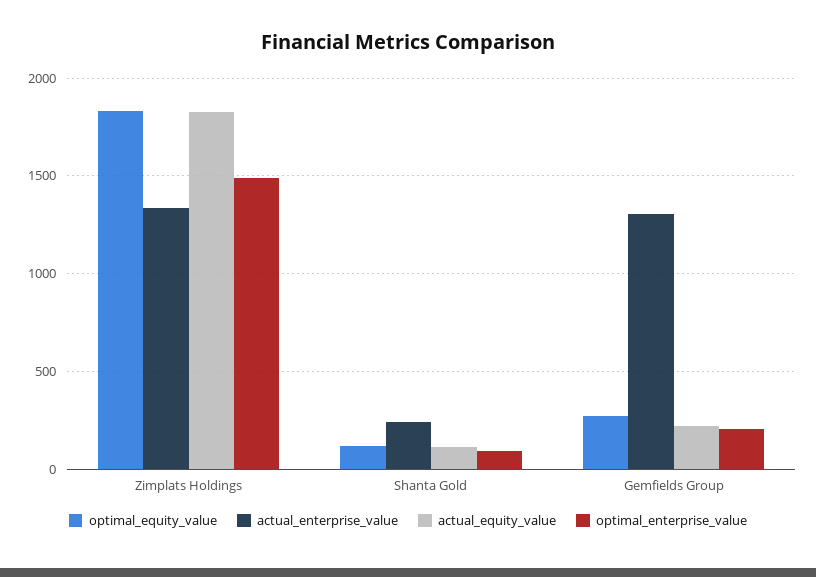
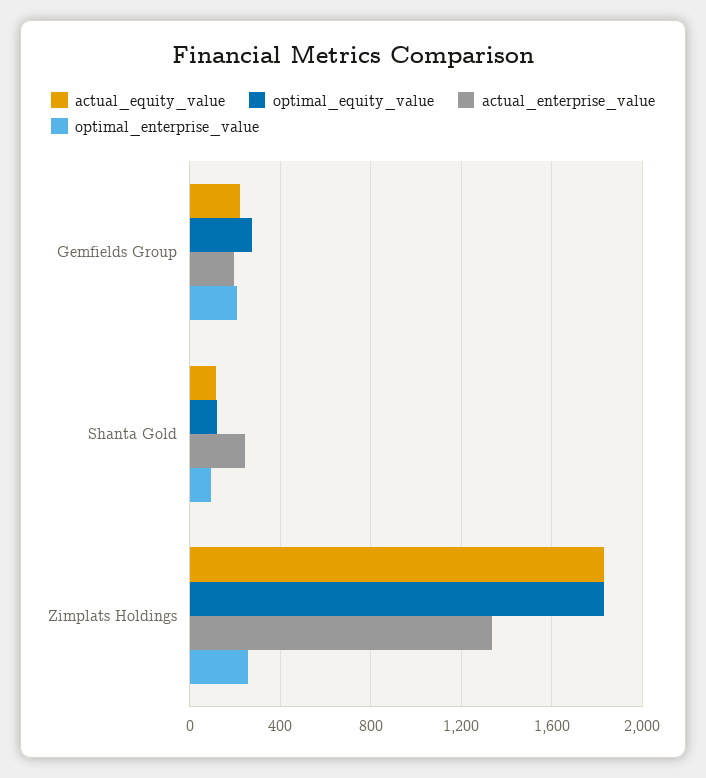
optimal_enterprise_value, Zimplats Holdings: 1500 -> 250
actual_enterprise_value, Gemfields Group: 1300 -> 200

